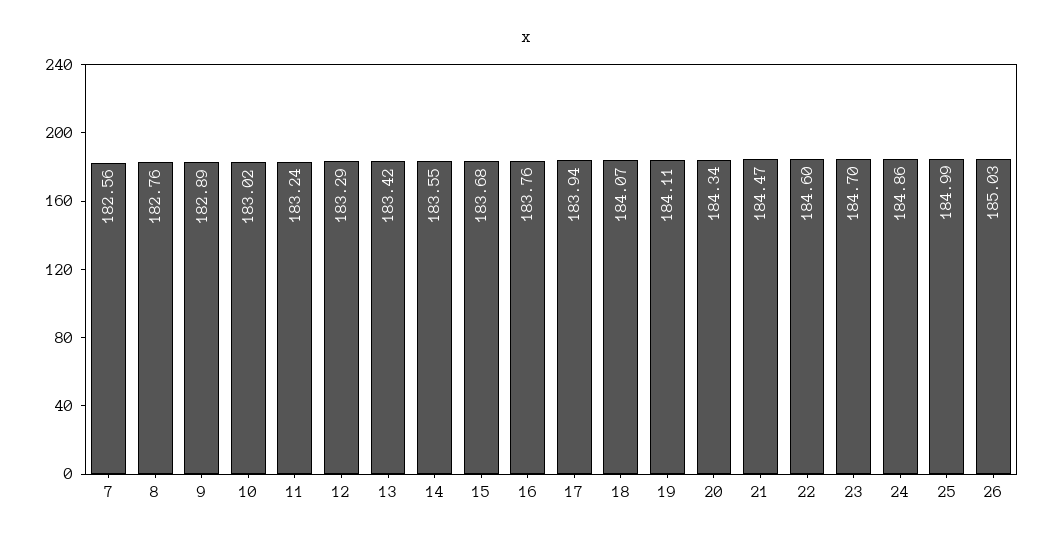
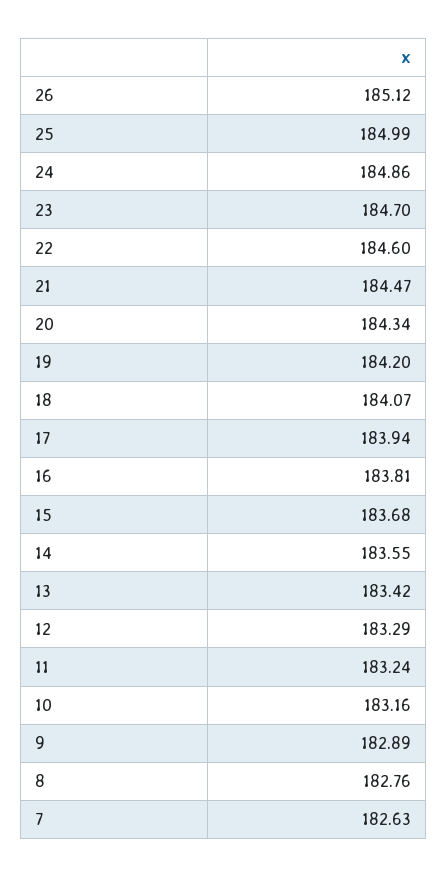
7: 182.56 -> 182.63
10: 183.02 -> 183.16
16: 183.76 -> 183.81
19: 184.11 -> 184.2
26: 185.03 -> 185.12

